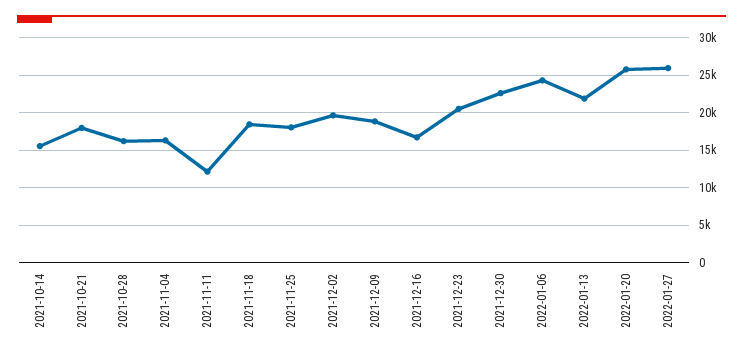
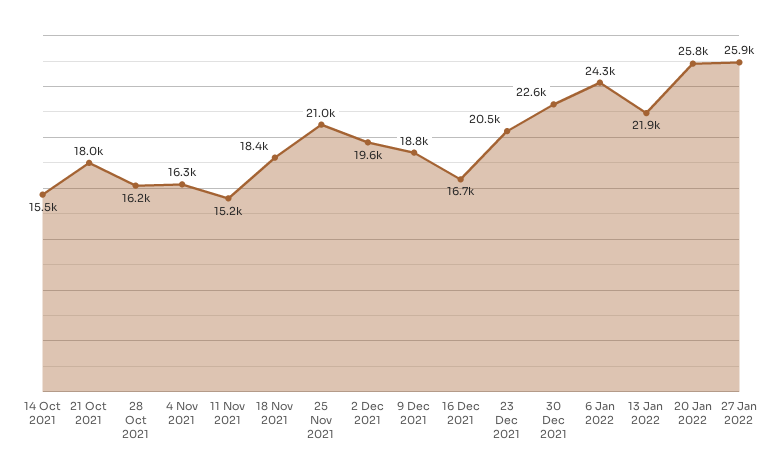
2021-11-11: 12000 -> 15200
2021-11-25: 18000 -> 21000

